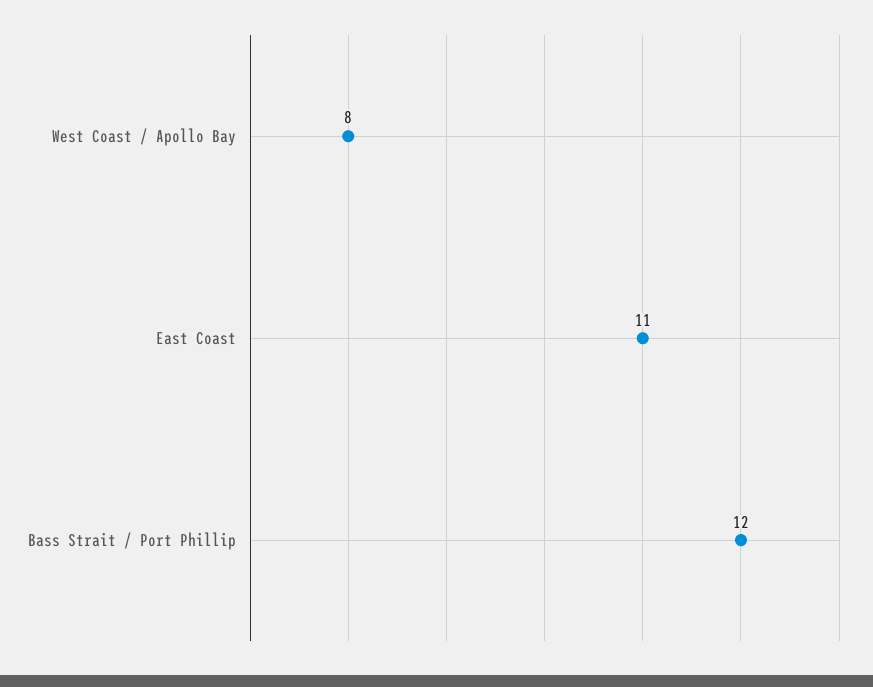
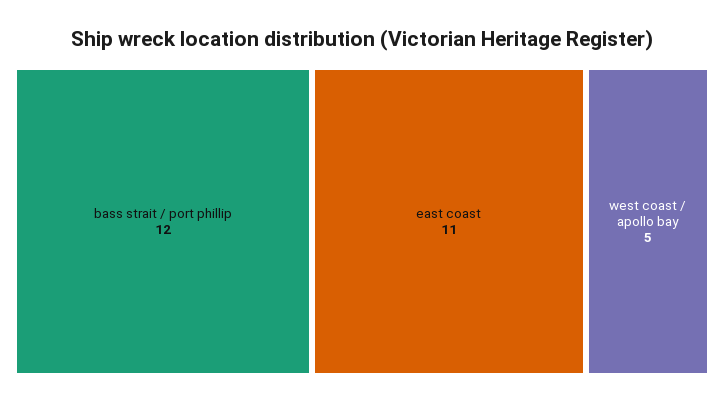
West Coast / Apollo Bay: 8 -> 5

